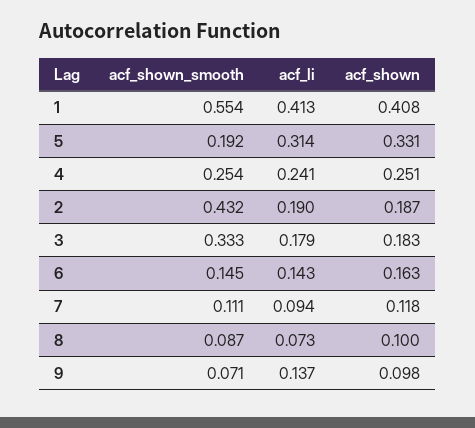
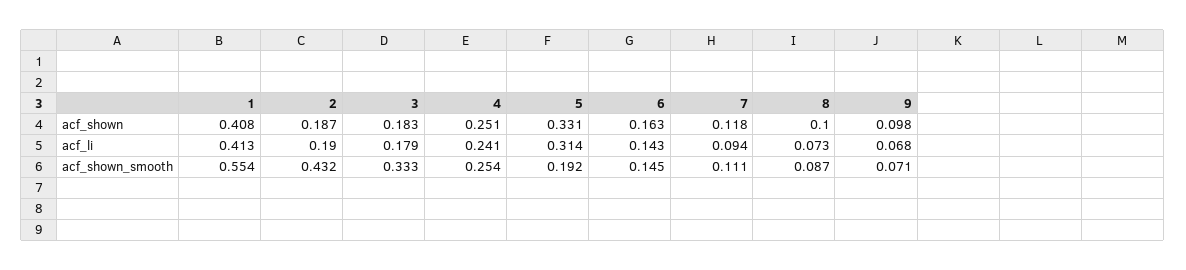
acf_li, 9: 0.137 -> 0.068

